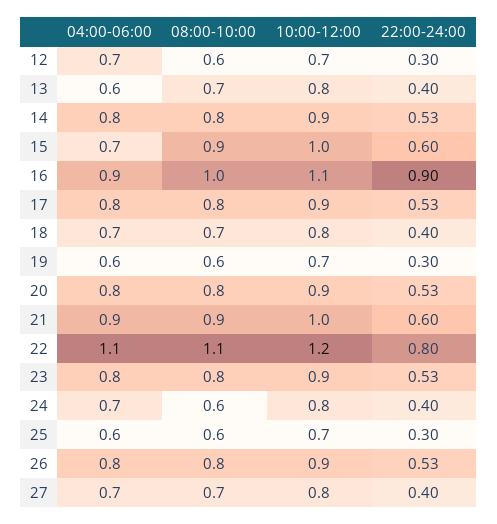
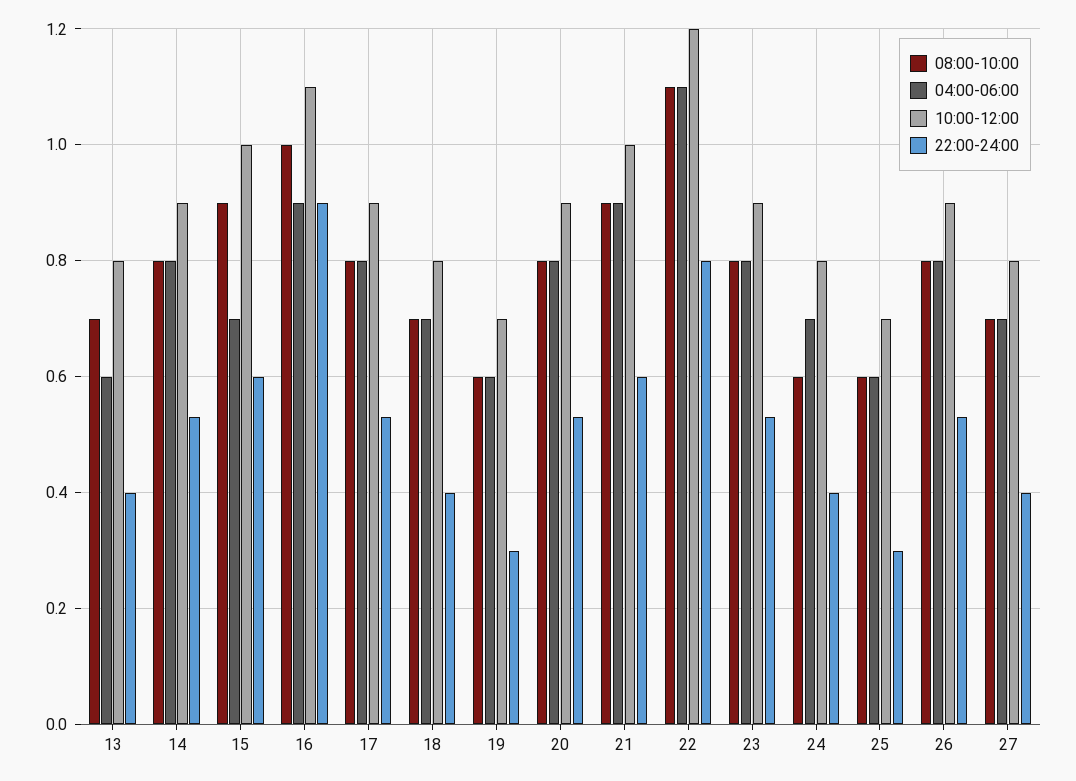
04:00-06:00, 12: 0.7 -> none
08:00-10:00, 12: 0.6 -> none
10:00-12:00, 12: 0.7 -> none
22:00-24:00, 12: 0.3 -> none

